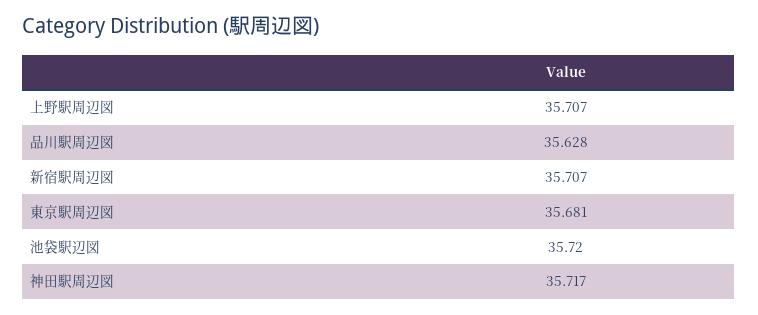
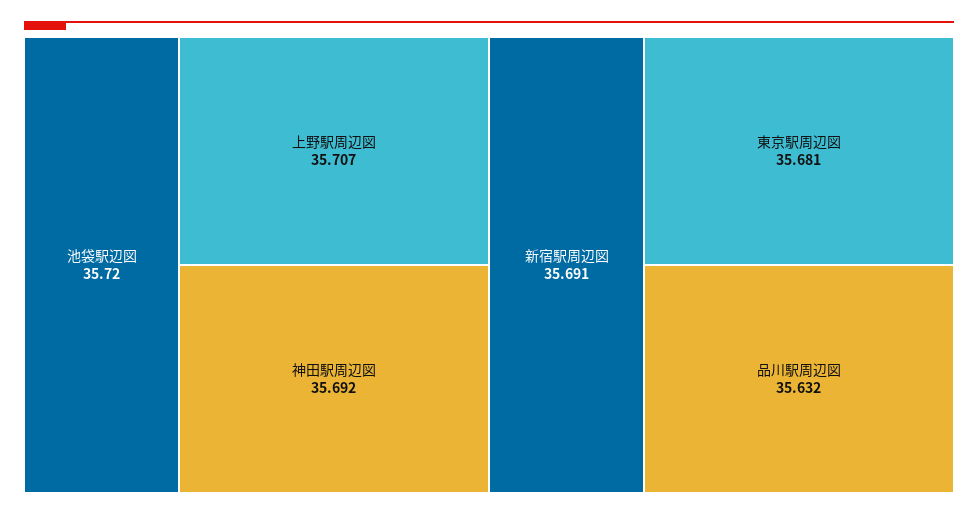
品川駅周辺図: 35.628 -> 35.632
新宿駅周辺図: 35.707 -> 35.691
神田駅周辺図: 35.717 -> 35.692

